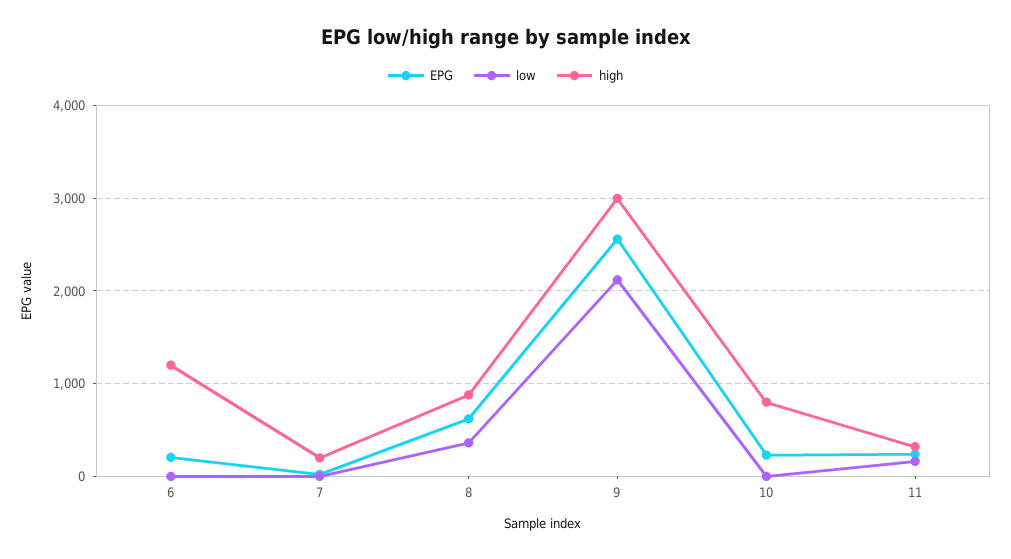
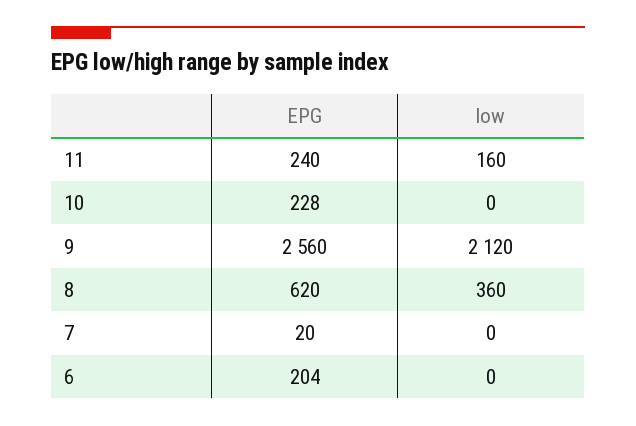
high, 6: 1200 -> none
high, 7: 200 -> none
high, 8: 900 -> none
high, 9: 3000 -> none
high, 10: 800 -> none
high, 11: 300 -> none

